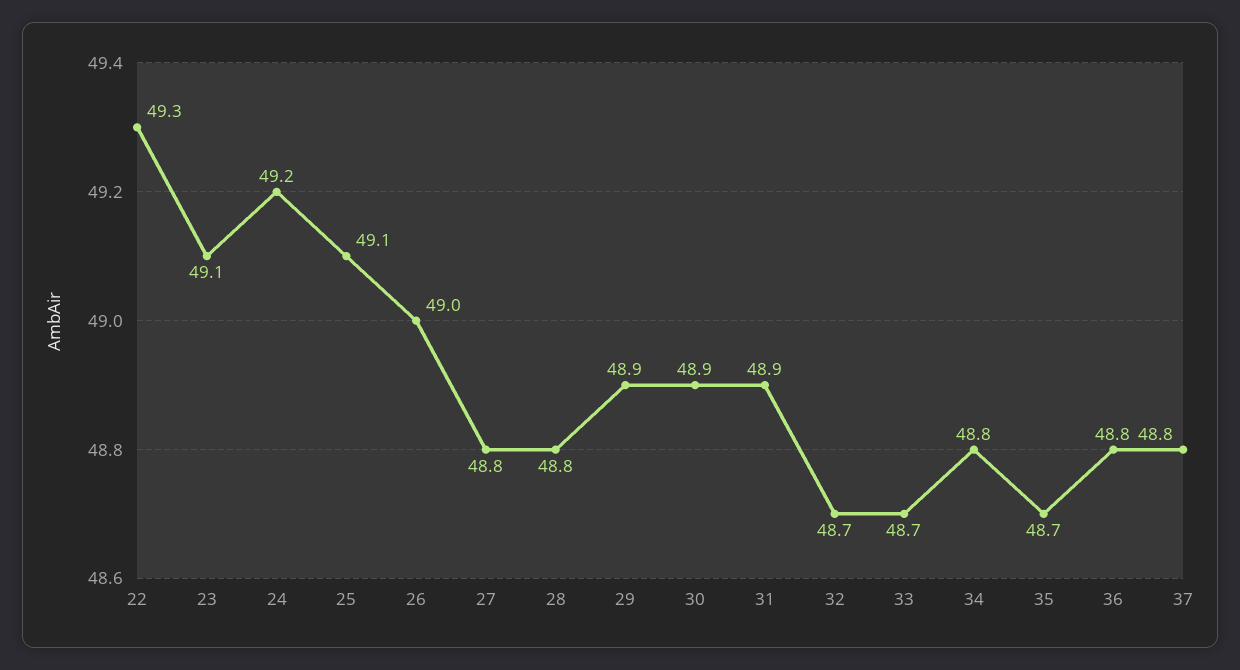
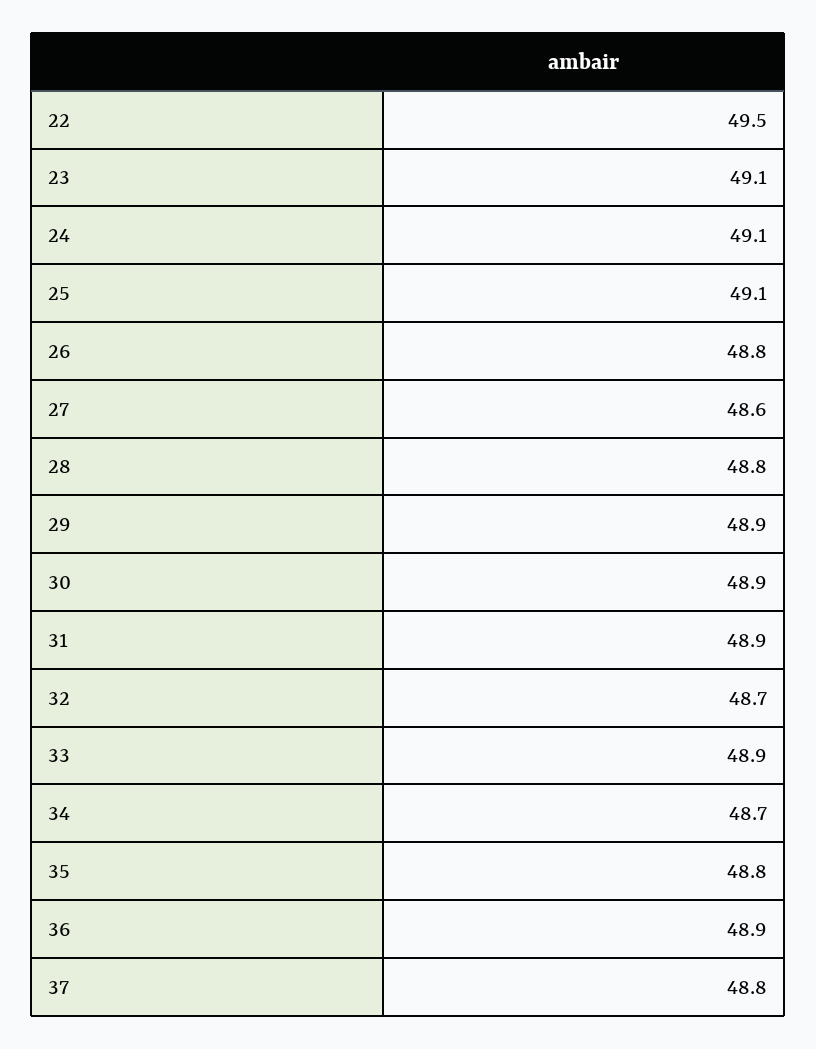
22: 49.3 -> 49.5
24: 49.2 -> 49.1
26: 49 -> 48.8
27: 48.8 -> 48.6
33: 48.7 -> 48.9
34: 48.8 -> 48.7
35: 48.7 -> 48.8
36: 48.8 -> 48.9

